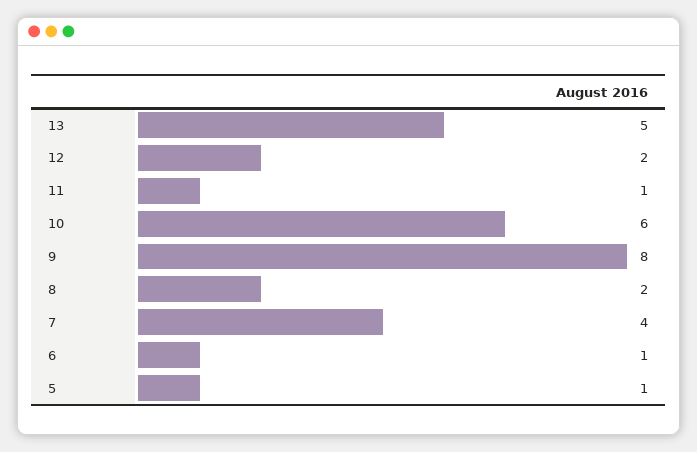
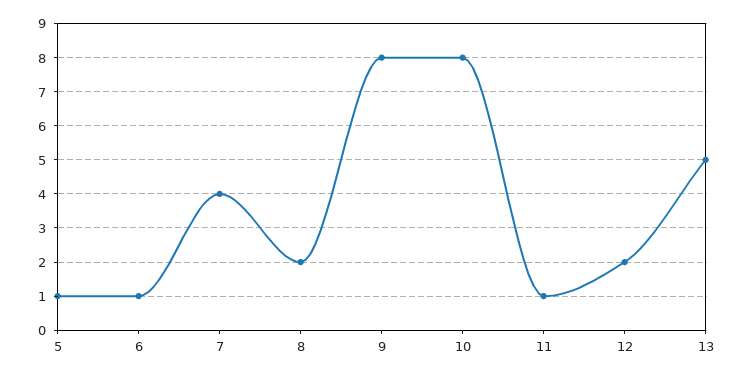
10: 6 -> 8

